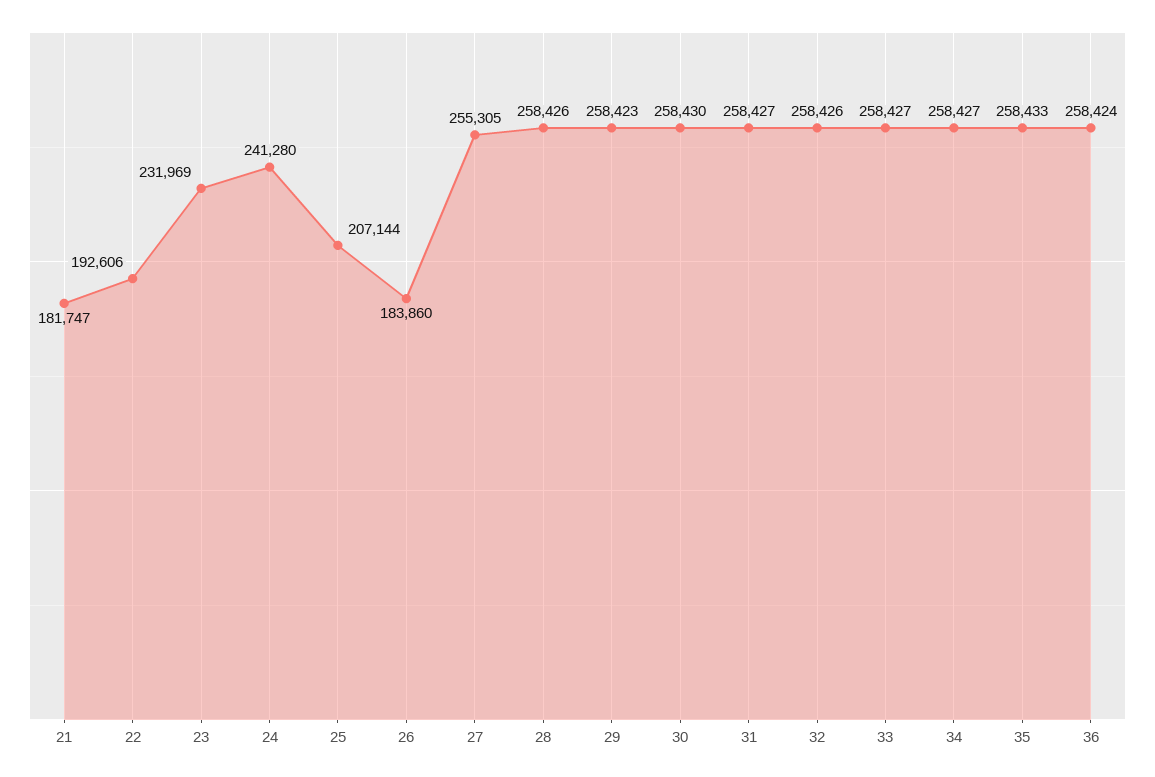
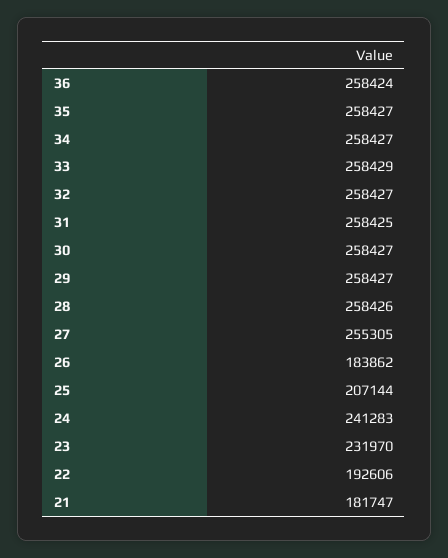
23: 231969 -> 231970
24: 241280 -> 241283
26: 183860 -> 183862
29: 258423 -> 258427
30: 258430 -> 258427
31: 258427 -> 258425
32: 258426 -> 258427
33: 258427 -> 258429
35: 258433 -> 258427

